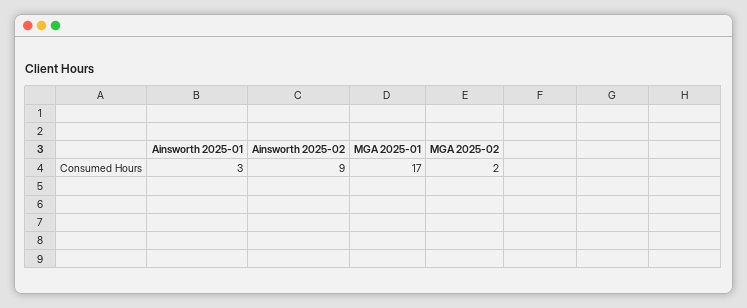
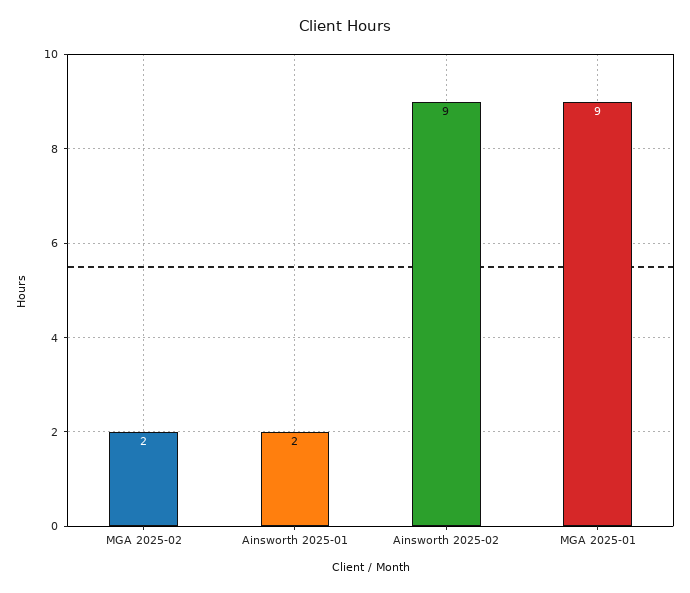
Ainsworth 2025-01: 3 -> 2
MGA 2025-01: 17 -> 9

